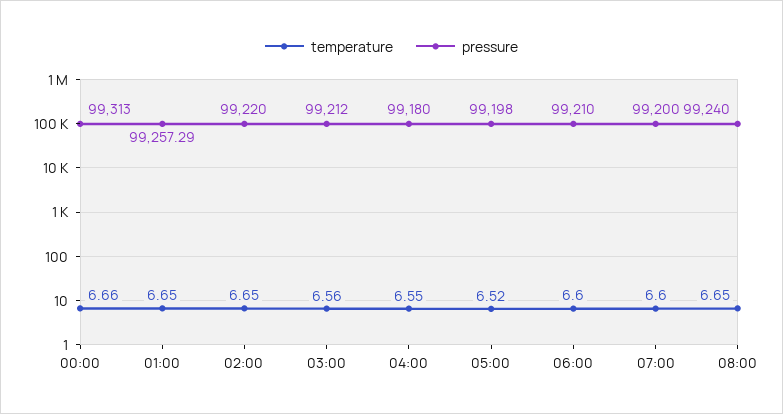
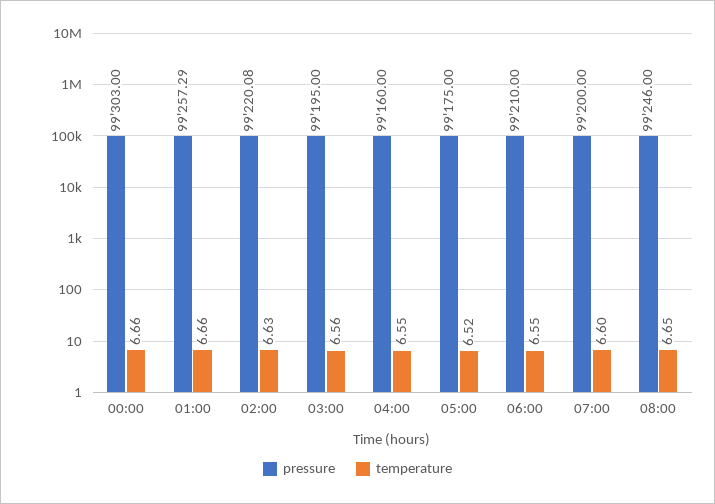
pressure, 00:00: 99313 -> 99303
temperature, 01:00: 6.65 -> 6.66
temperature, 02:00: 6.65 -> 6.63
pressure, 02:00: 99220 -> 99220.08
pressure, 03:00: 99212 -> 99195
pressure, 04:00: 99180 -> 99160
pressure, 05:00: 99198 -> 99175
temperature, 06:00: 6.6 -> 6.55
pressure, 08:00: 99240 -> 99246

